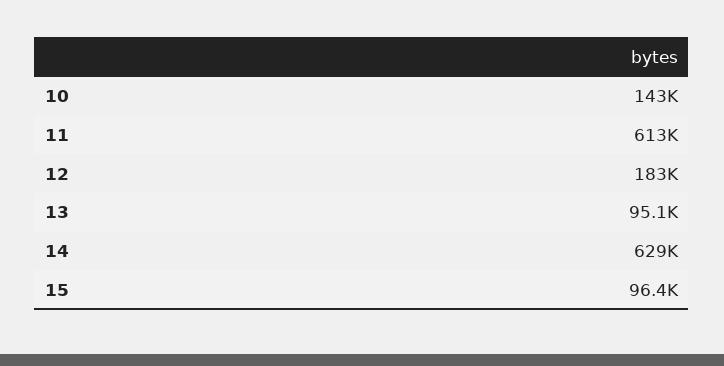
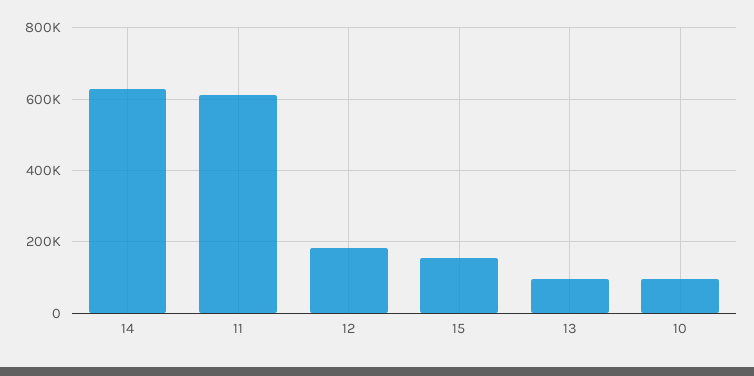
10: 143000 -> 100000
15: 96400 -> 160000

